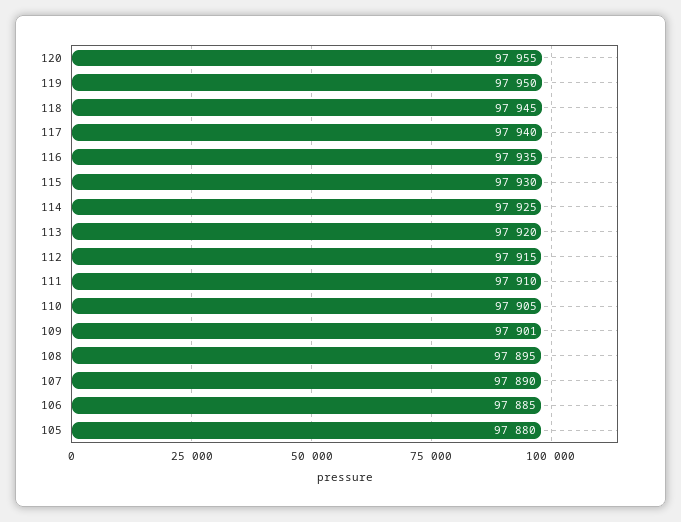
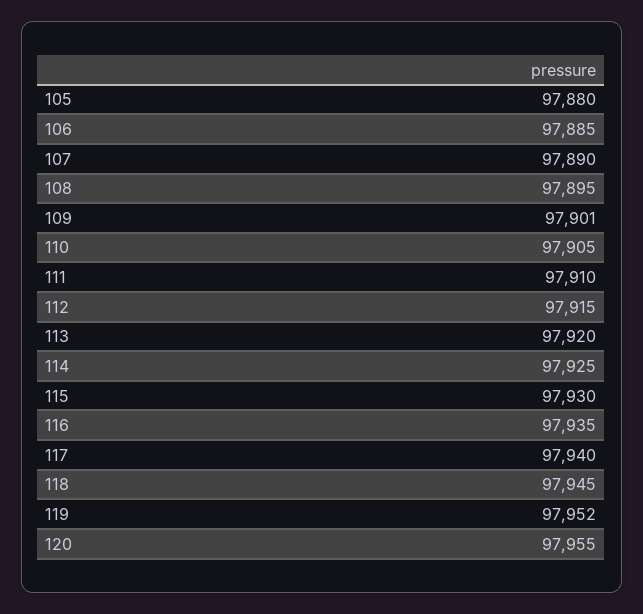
119: 97950 -> 97952

